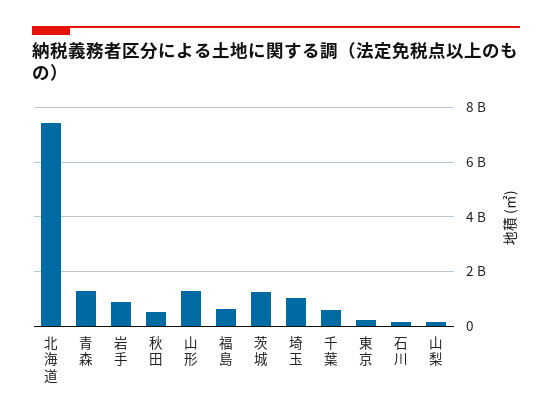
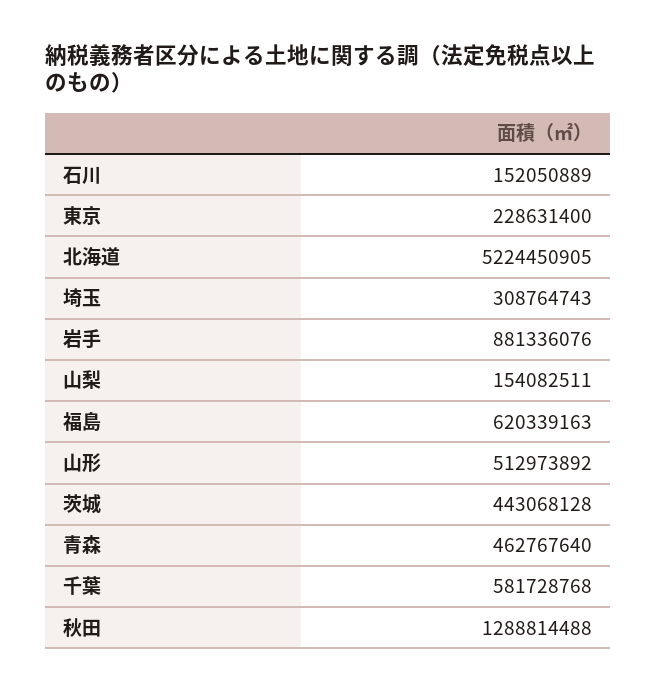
北海道: 7500000000 -> 5224450905
青森: 1250000000 -> 462767640
秋田: 500000000 -> 1288814488
山形: 1250000000 -> 512973892
茨城: 1250000000 -> 443068128
埼玉: 1000000000 -> 308764743

